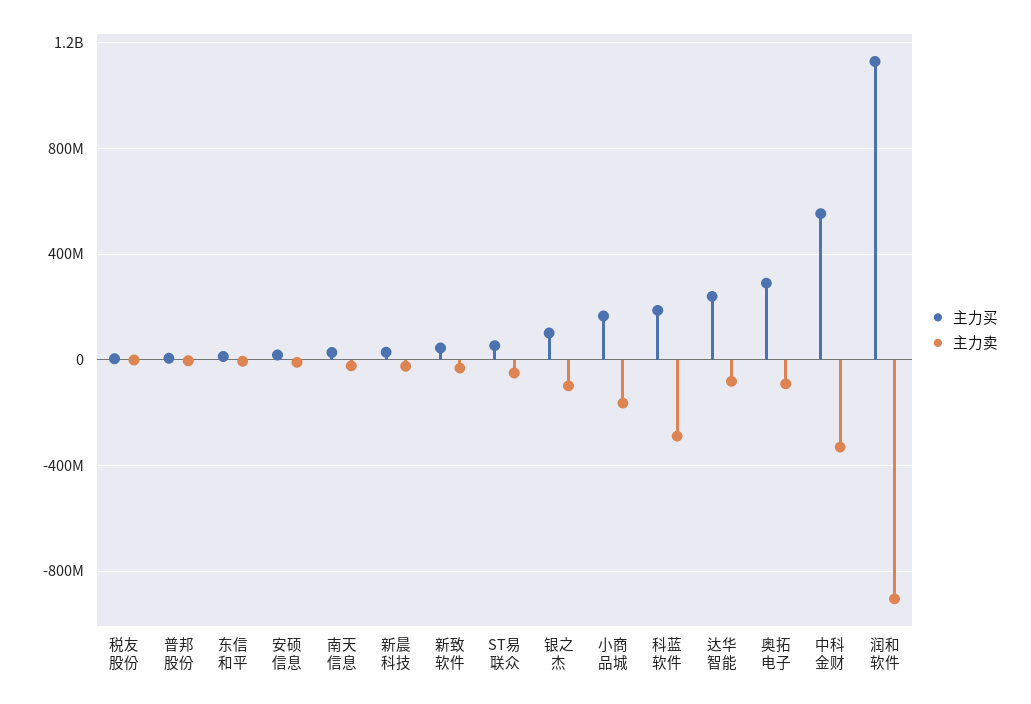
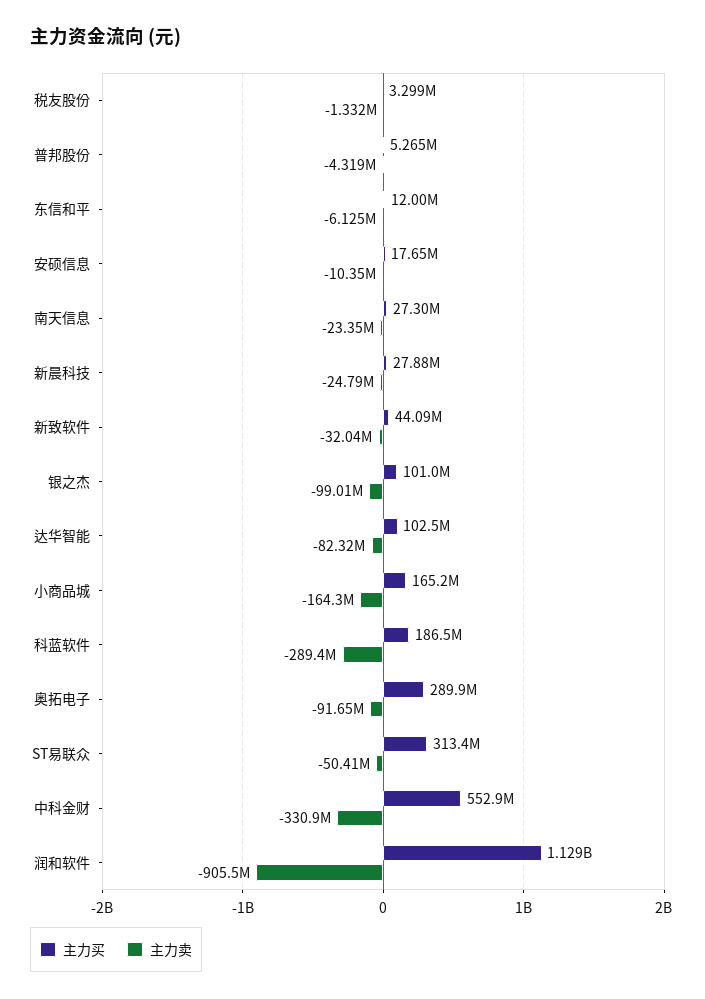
主力买, ST易联众: 50000000 -> 313400000
主力买, 达华智能: 250000000 -> 102500000

